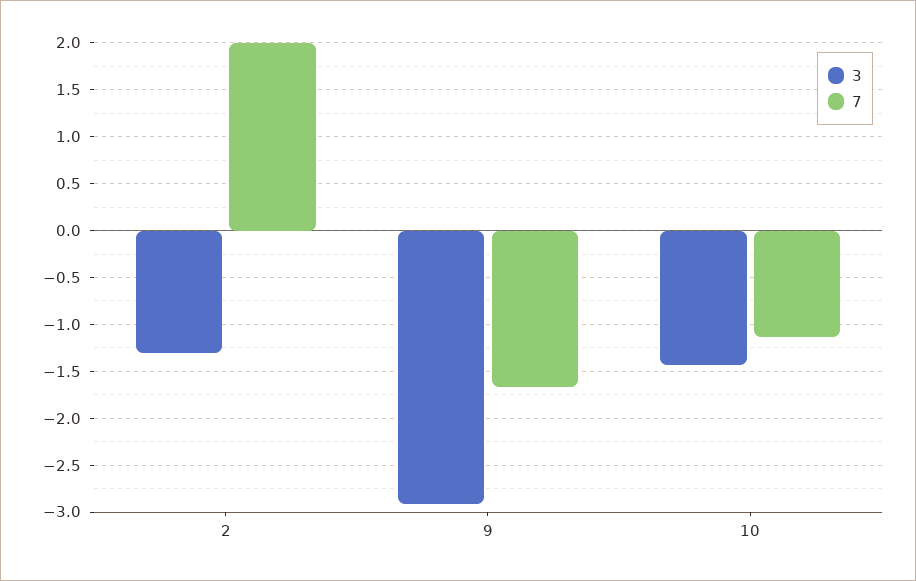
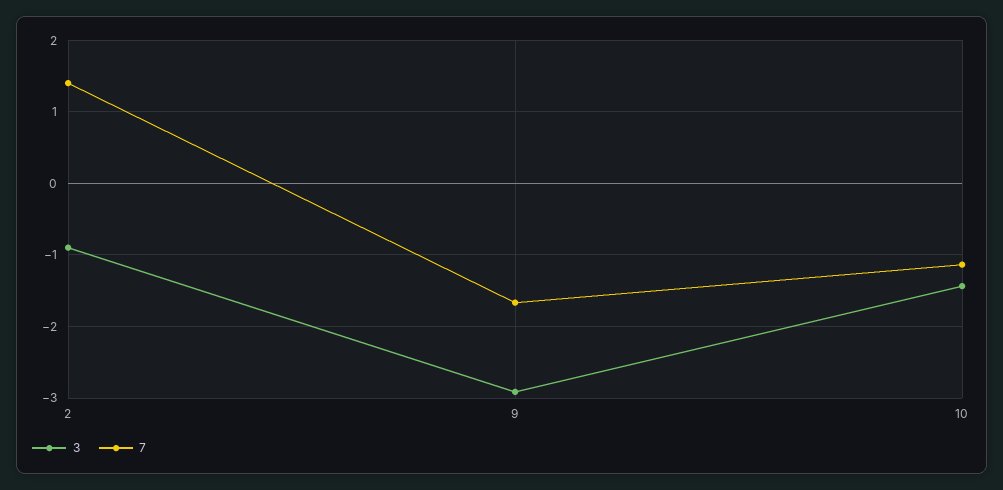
3, 2: -1.3 -> -0.9
7, 2: 2 -> 1.4

